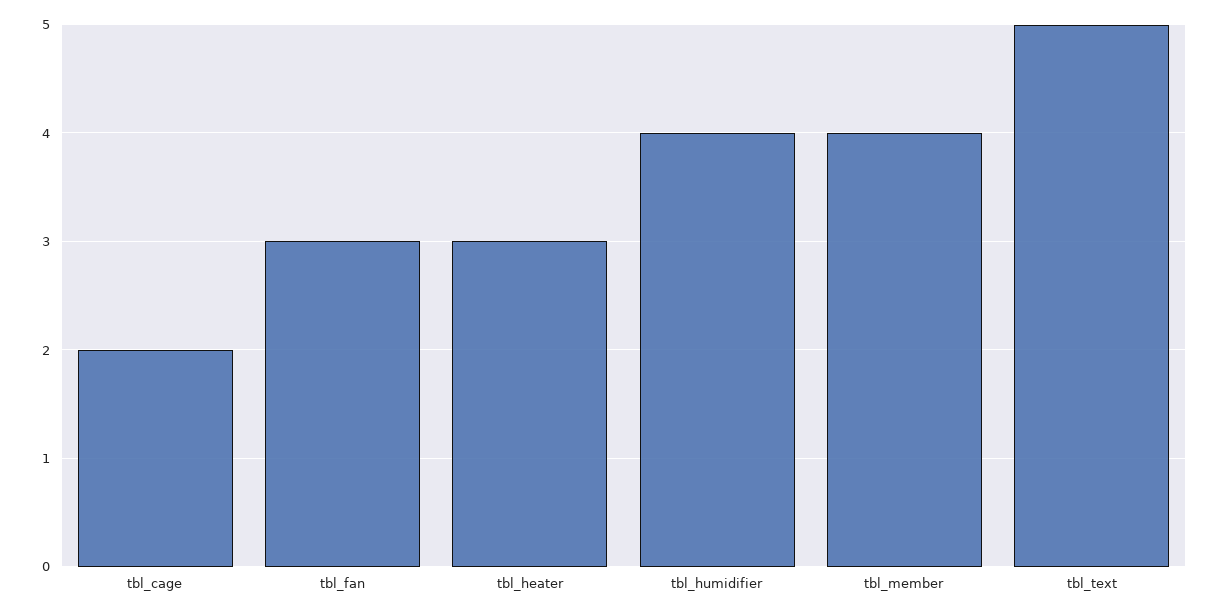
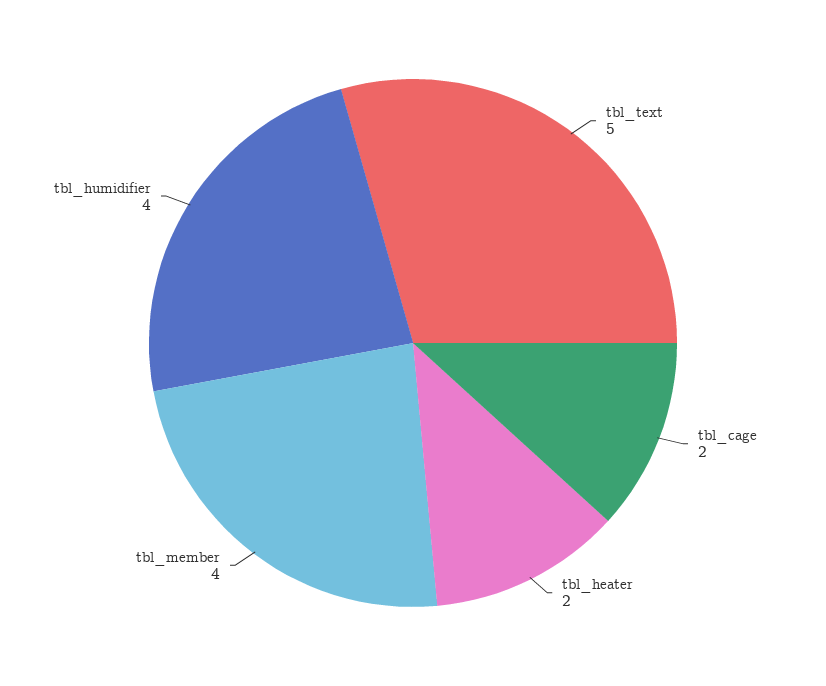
tbl_fan: 3 -> none
tbl_heater: 3 -> 2

